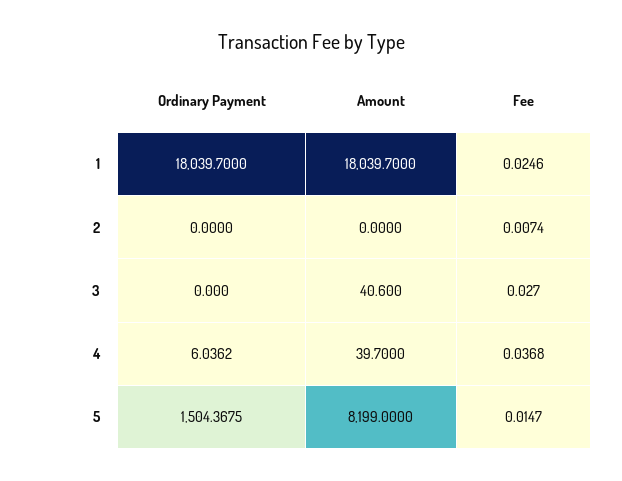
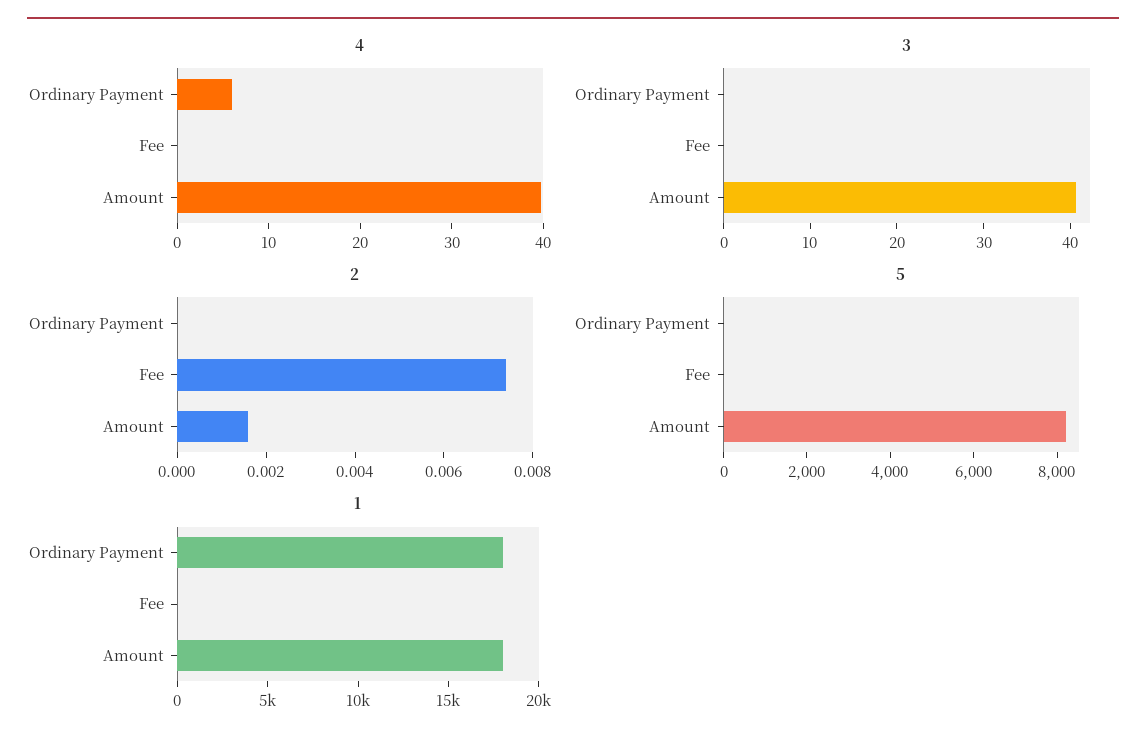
2, Amount: 0 -> 0.0015
5, Ordinary Payment: 1504.3675 -> 0

